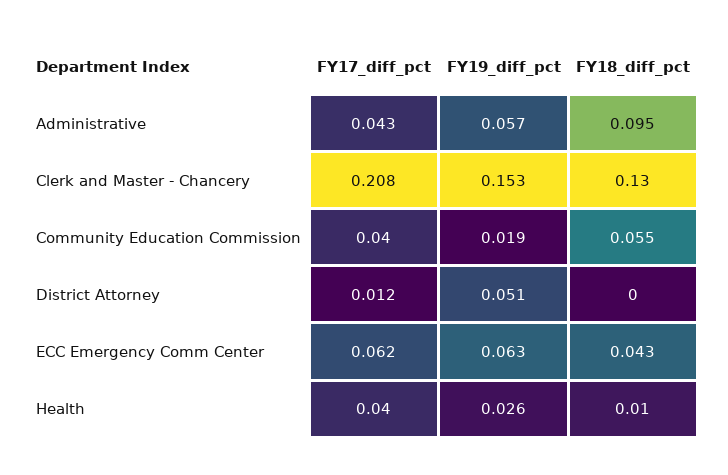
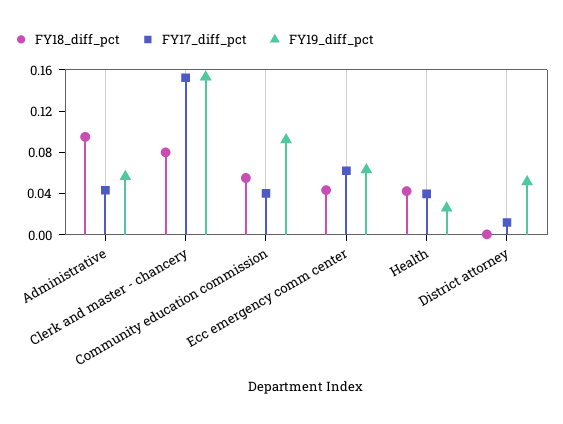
FY17_diff_pct, Clerk and Master - Chancery: 0.208 -> 0.15
FY18_diff_pct, Clerk and Master - Chancery: 0.13 -> 0.08
FY19_diff_pct, Community Education Commission: 0.019 -> 0.09
FY18_diff_pct, Health: 0.01 -> 0.04

